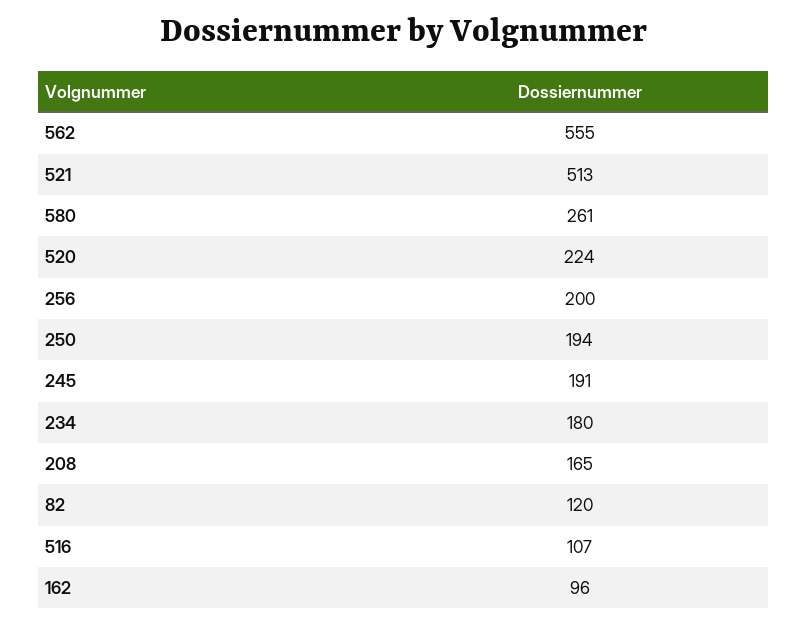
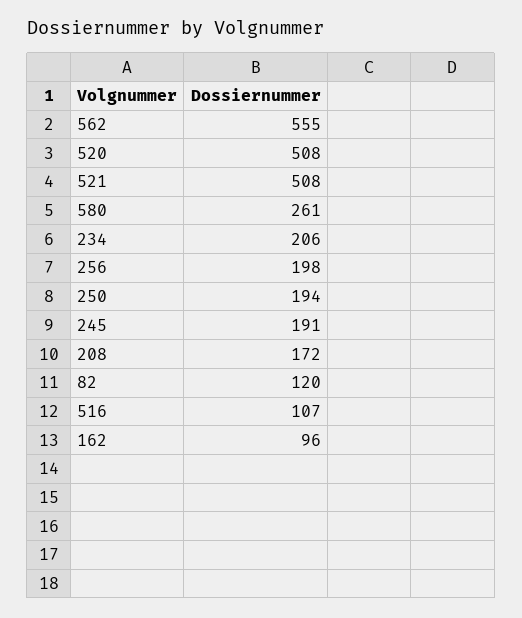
521: 513 -> 508
520: 224 -> 508
256: 200 -> 198
234: 180 -> 206
208: 165 -> 172

